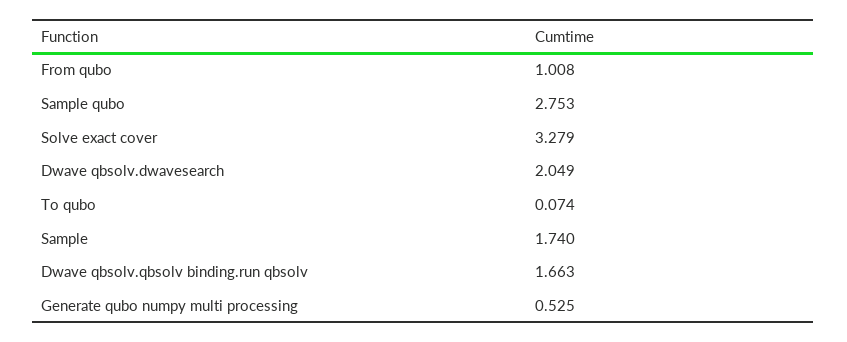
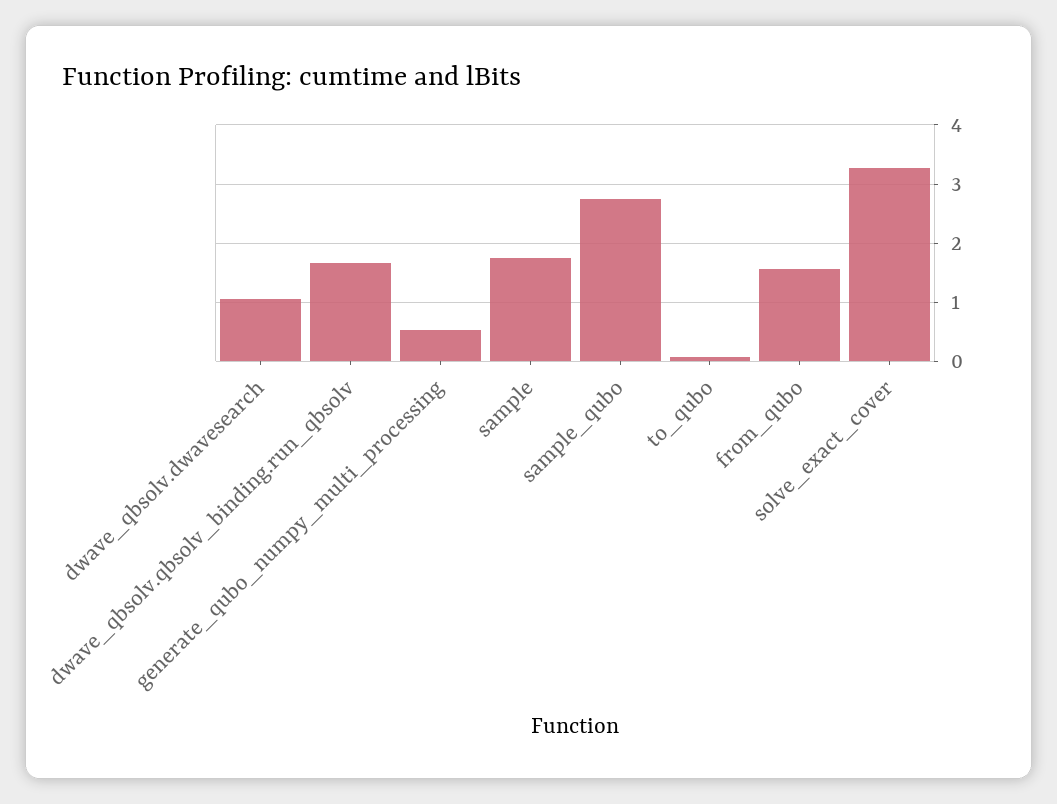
From qubo: 1.008 -> 1.6
Dwave qbsolv.dwavesearch: 2.049 -> 1

